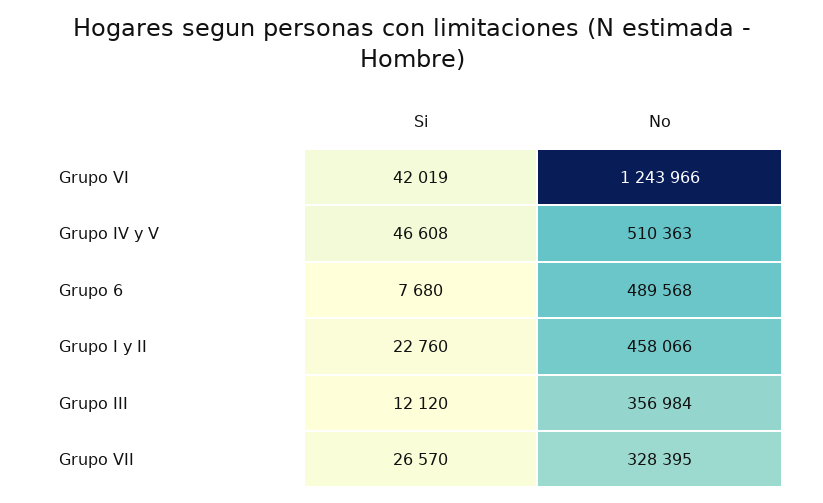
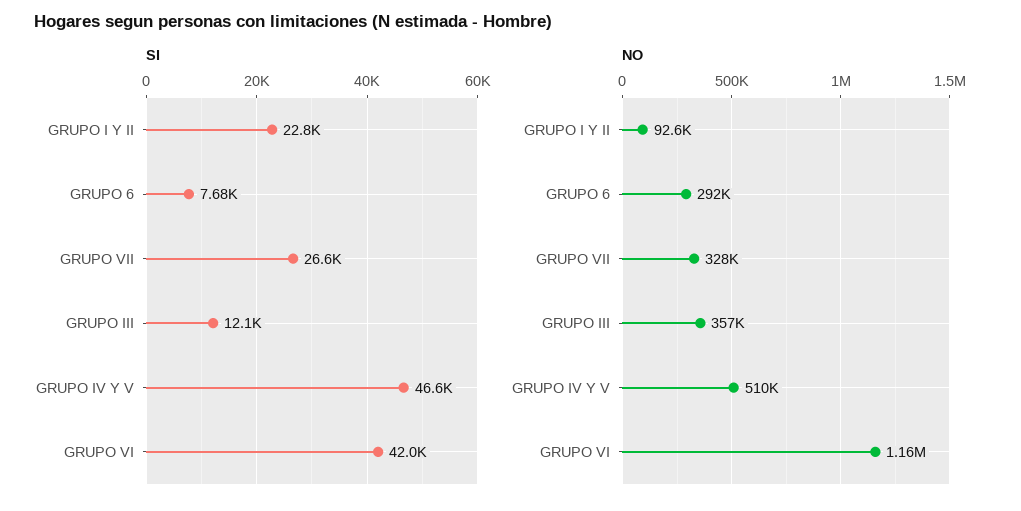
No, Grupo VI: 1243966 -> 1160000
No, Grupo 6: 489568 -> 292000
No, Grupo I y II: 458066 -> 92600

